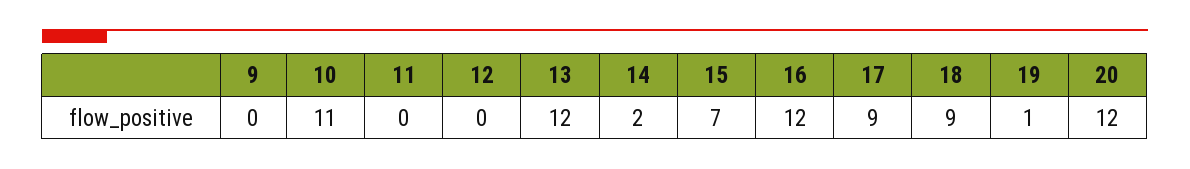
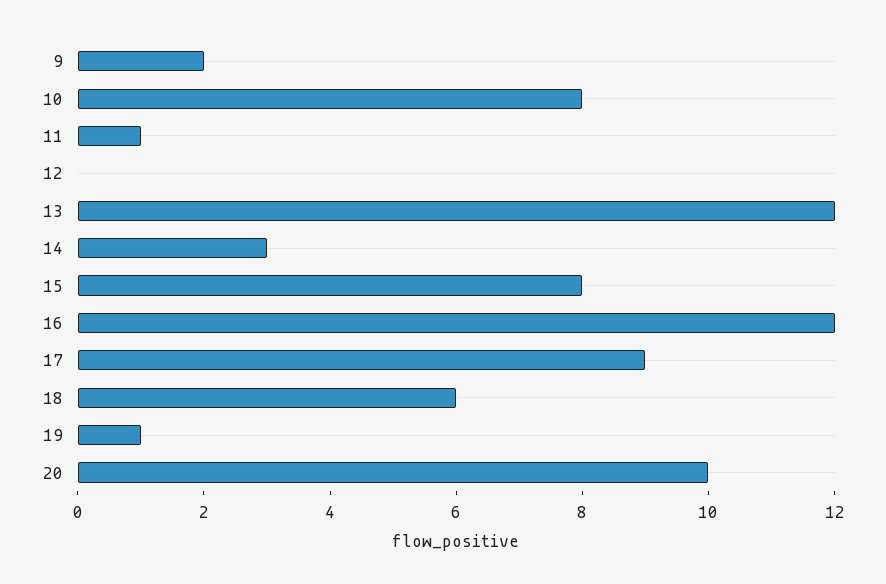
9: 0 -> 2
10: 11 -> 8
11: 0 -> 1
14: 2 -> 3
15: 7 -> 8
18: 9 -> 6
20: 12 -> 10

